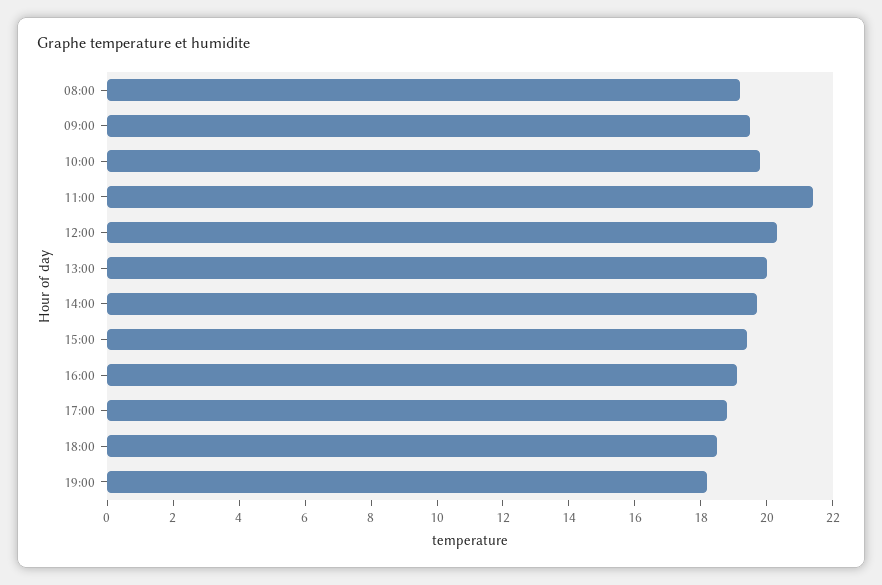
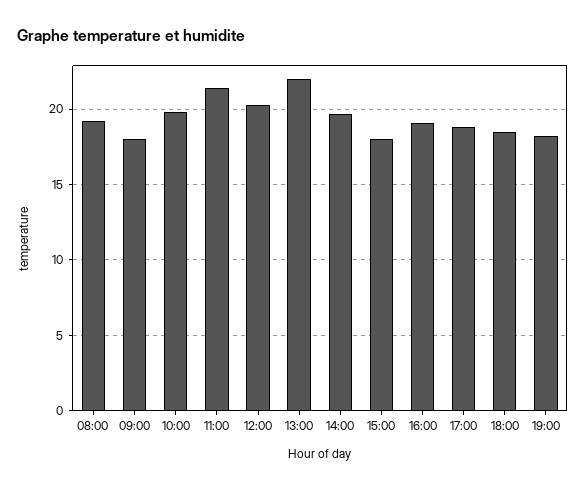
09:00: 19.5 -> 18
13:00: 20 -> 22
15:00: 19.5 -> 18

